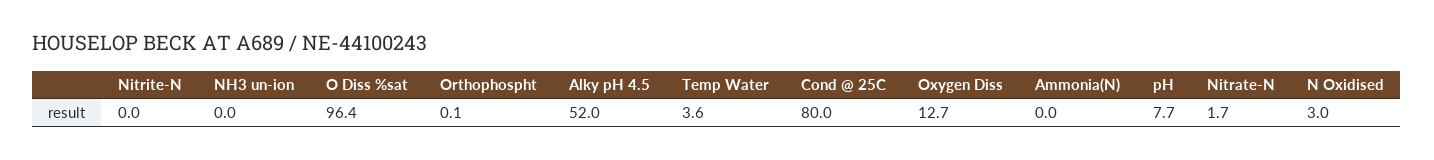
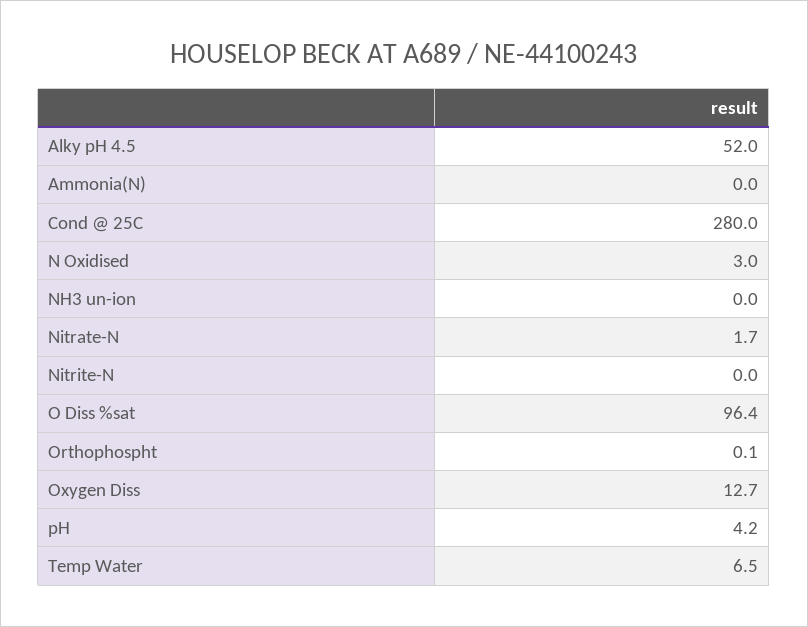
Temp Water: 3.6 -> 6.5
Cond @ 25C: 80 -> 280
pH: 7.7 -> 4.2

